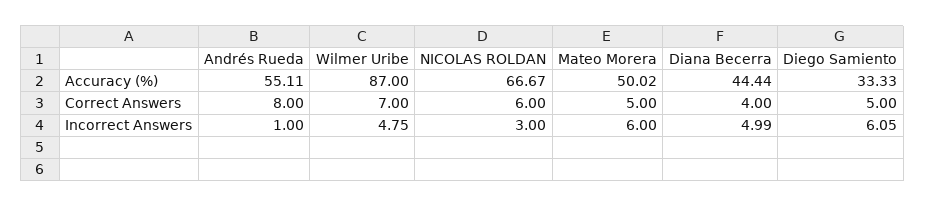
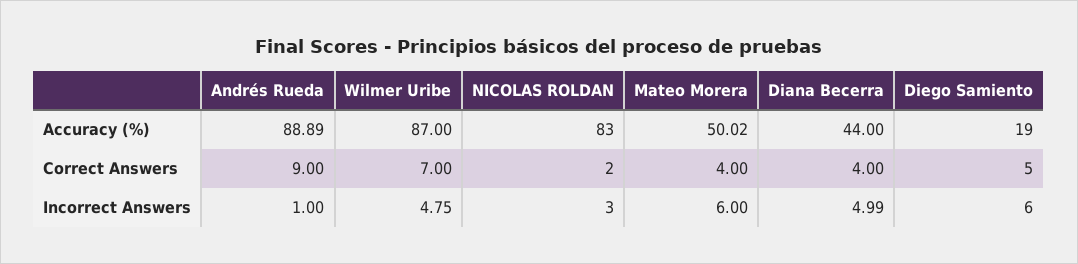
Andrés Rueda, Accuracy (%): 55.11 -> 88.89
NICOLAS ROLDAN, Accuracy (%): 66.67 -> 83
Diana Becerra, Accuracy (%): 44.44 -> 44
Diego Samiento, Accuracy (%): 33.33 -> 19
Andrés Rueda, Correct Answers: 8 -> 9
NICOLAS ROLDAN, Correct Answers: 6 -> 2
Mateo Morera, Correct Answers: 5 -> 4
Diego Samiento, Incorrect Answers: 6.05 -> 6

